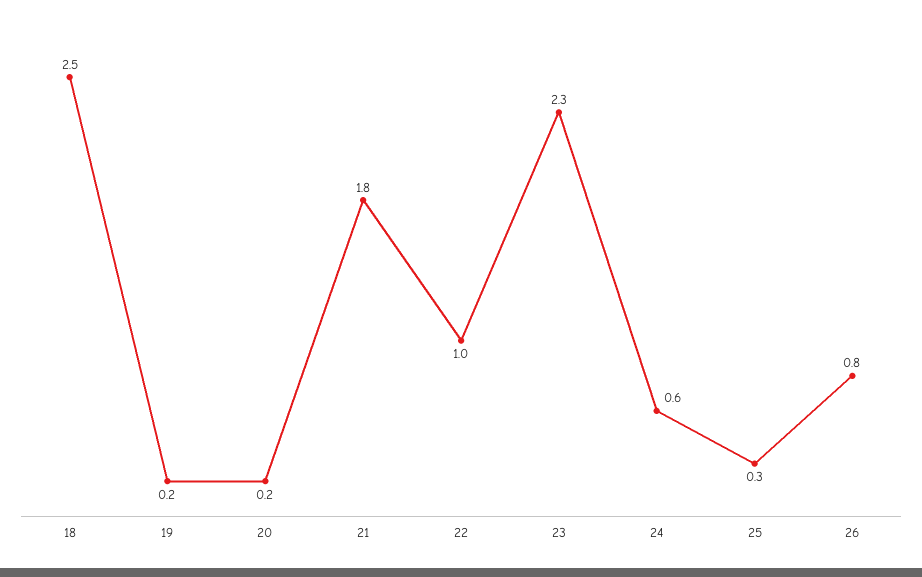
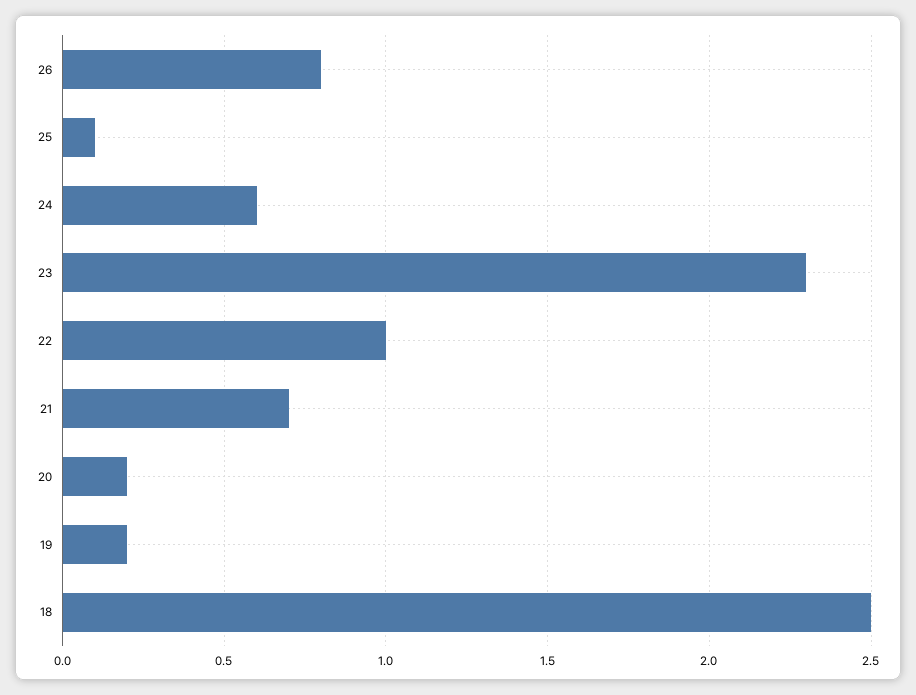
21: 1.8 -> 0.7
25: 0.3 -> 0.1

